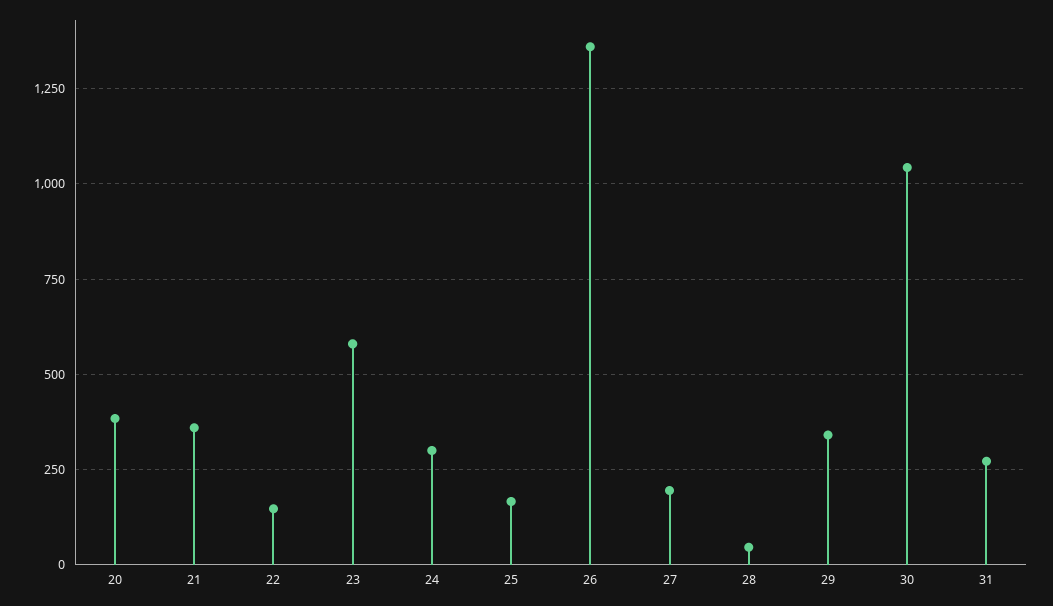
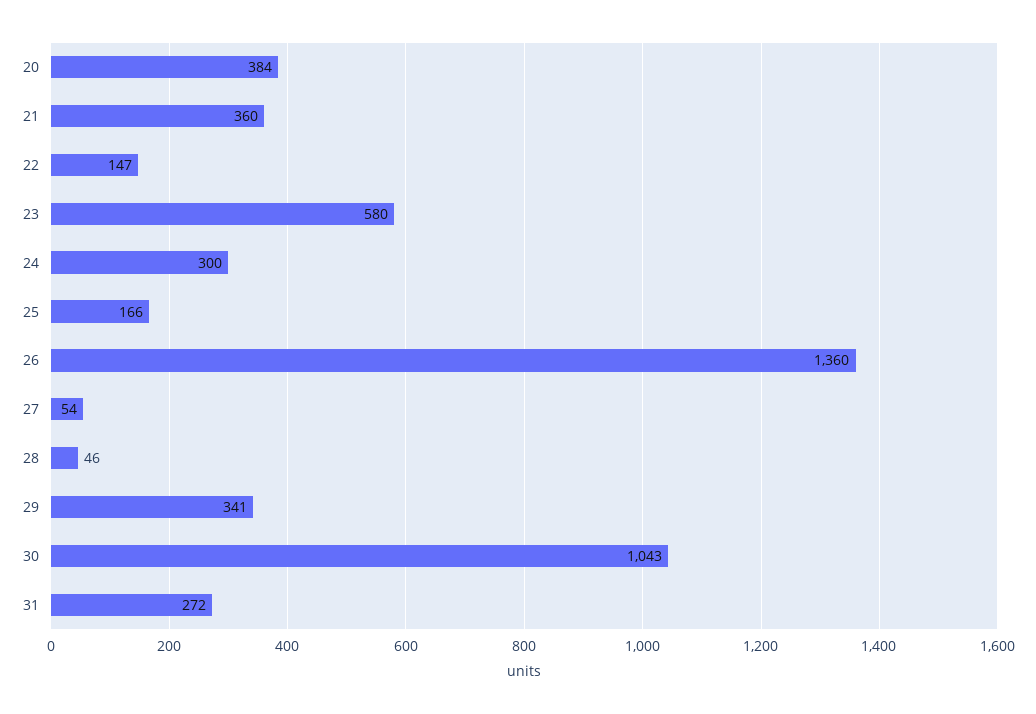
27: 200 -> 54

